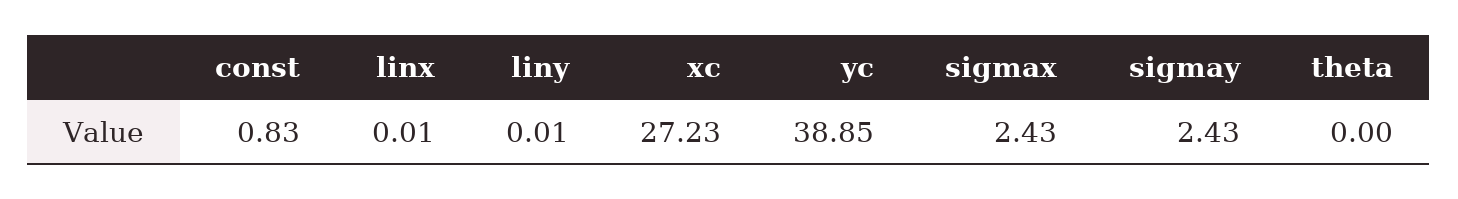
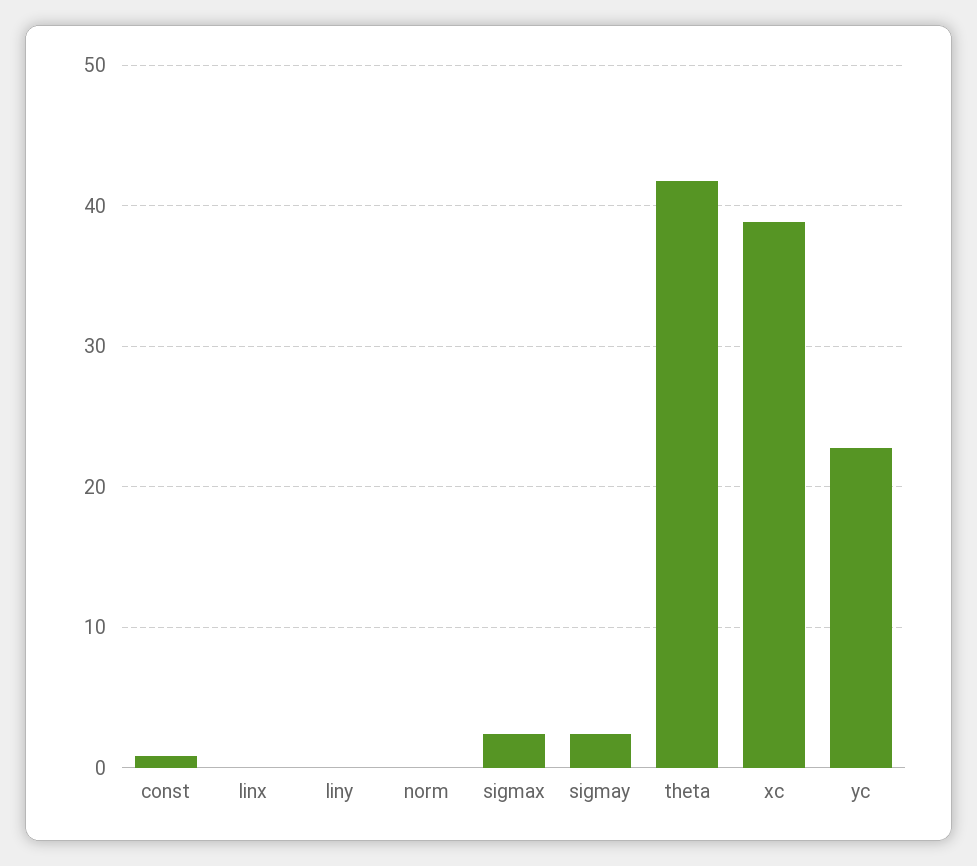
xc: 27.23 -> 39
yc: 38.85 -> 23
theta: 0 -> 42
norm: none -> 0

